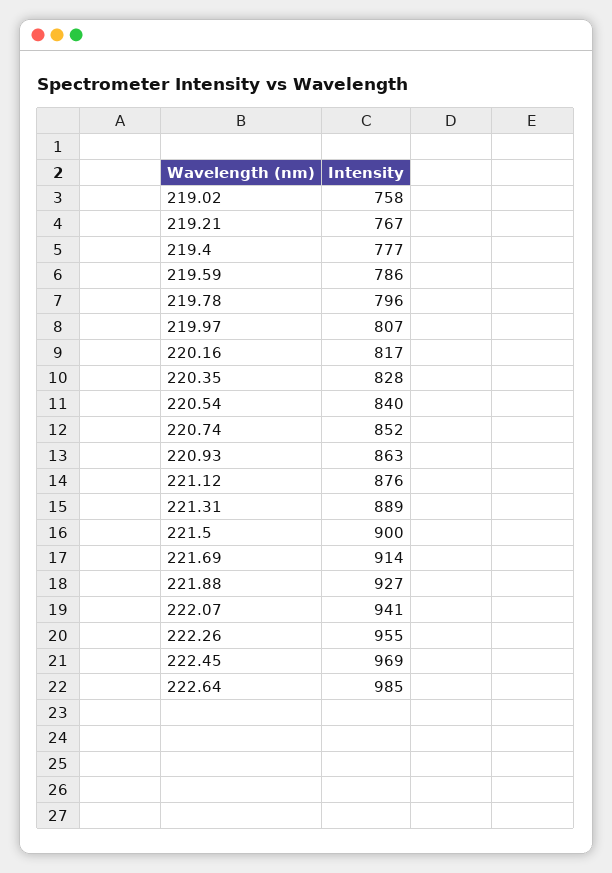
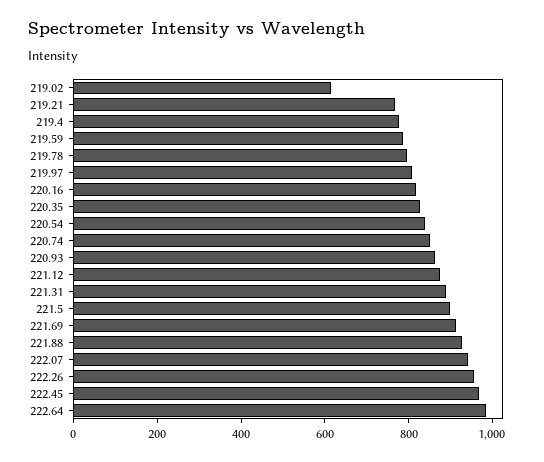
219.02: 758 -> 600

